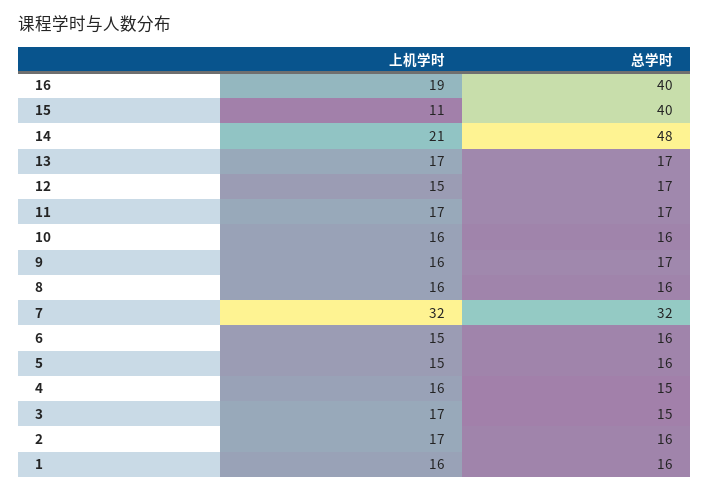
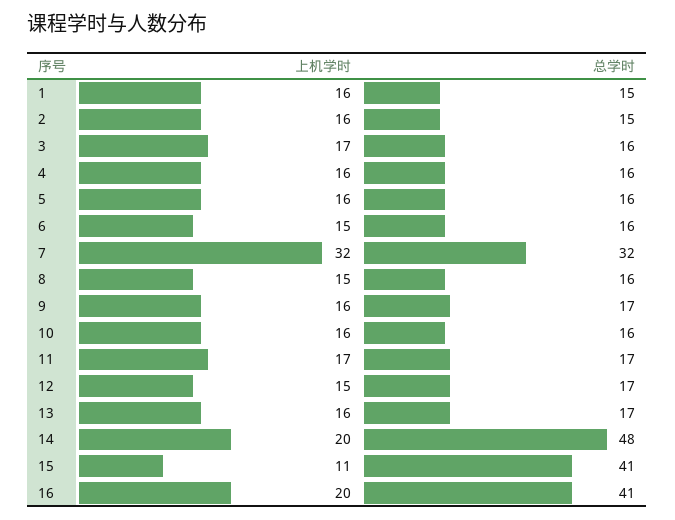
上机学时, 16: 19 -> 20
总学时, 16: 40 -> 41
总学时, 15: 40 -> 41
上机学时, 14: 21 -> 20
上机学时, 13: 17 -> 16
上机学时, 8: 16 -> 15
上机学时, 5: 15 -> 16
总学时, 4: 15 -> 16
总学时, 3: 15 -> 16
上机学时, 2: 17 -> 16
总学时, 2: 16 -> 15
总学时, 1: 16 -> 15

